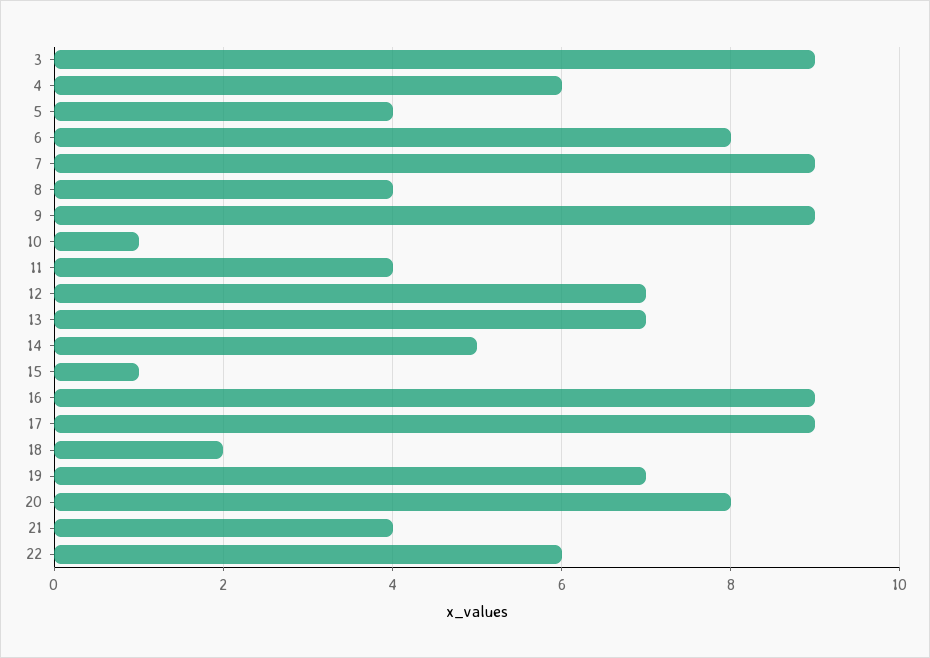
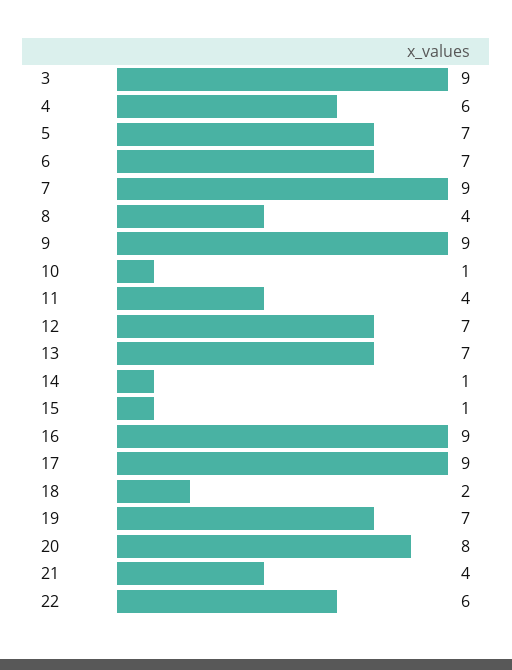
5: 4 -> 7
6: 8 -> 7
14: 5 -> 1

